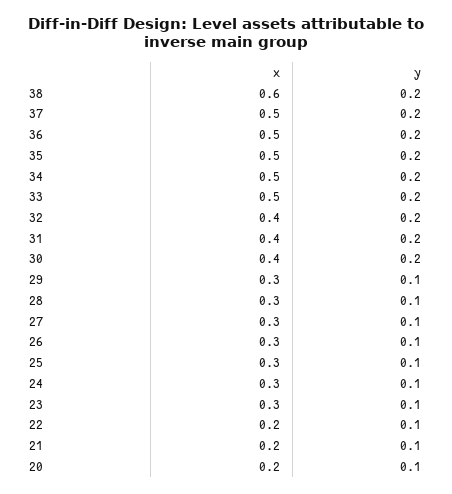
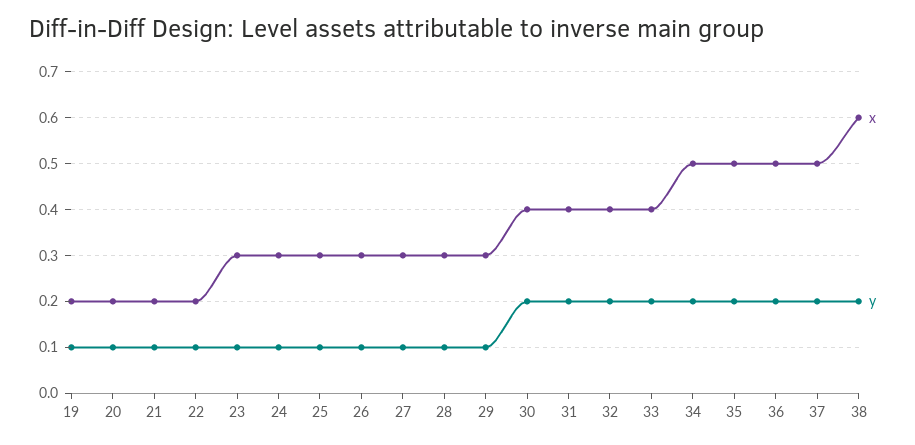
x, 33: 0.5 -> 0.4
x, 19: none -> 0.2
y, 19: none -> 0.1

